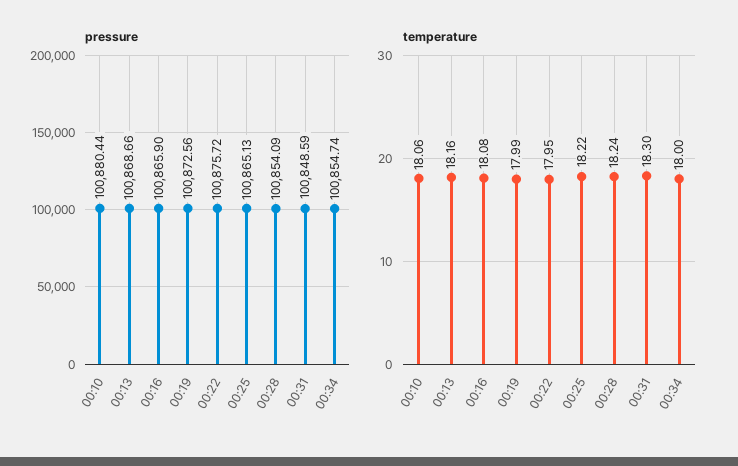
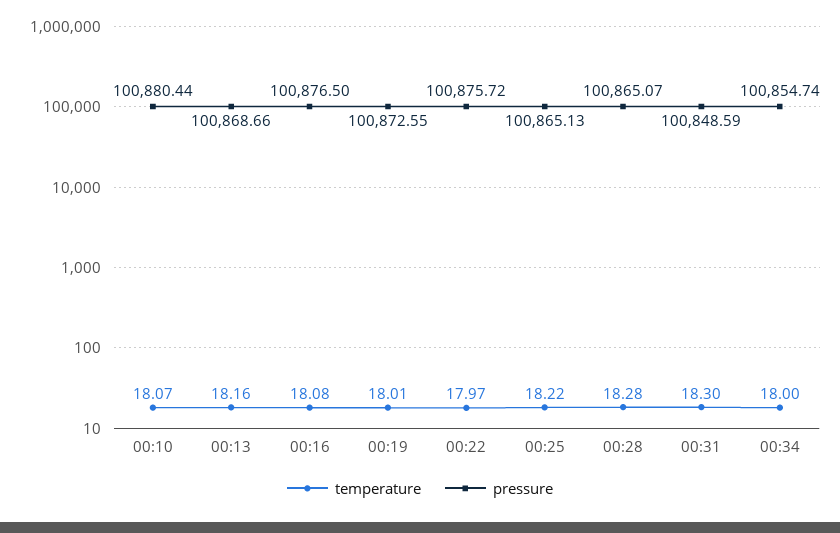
pressure, 00:16: 100865.9 -> 100876.5
pressure, 00:19: 100872.56 -> 100872.55
pressure, 00:28: 100854.09 -> 100865.07
temperature, 00:10: 18.06 -> 18.07
temperature, 00:19: 17.99 -> 18.01
temperature, 00:22: 17.95 -> 17.97
temperature, 00:28: 18.24 -> 18.28

